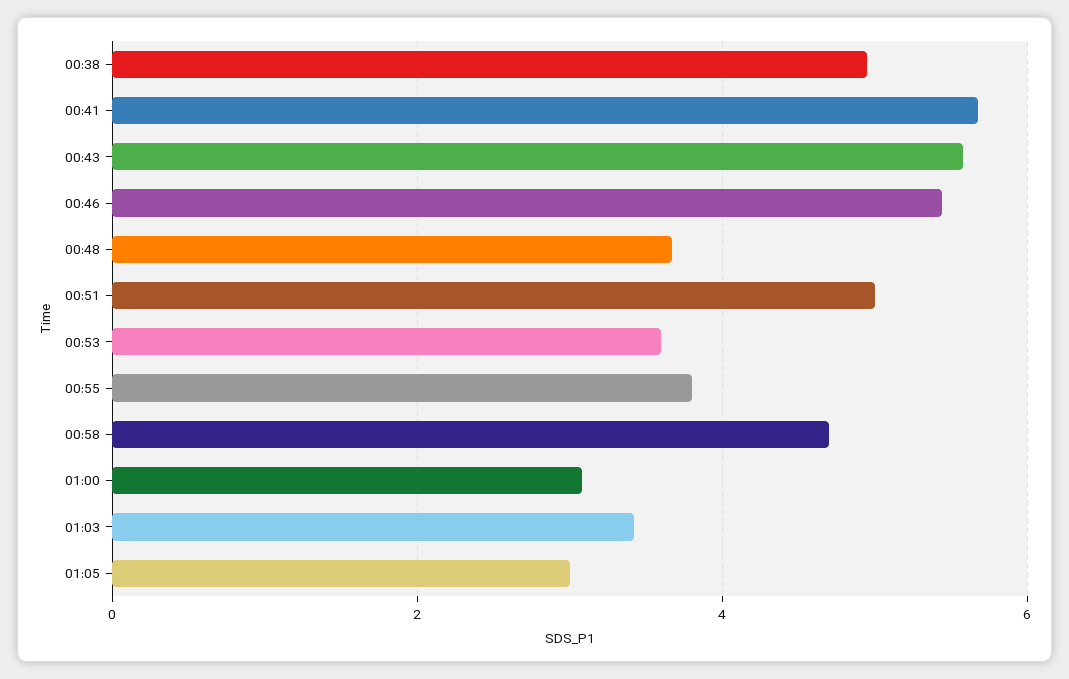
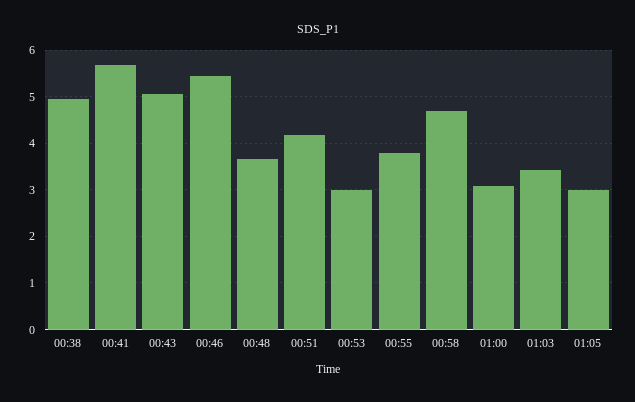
00:43: 5.6 -> 5
00:51: 5 -> 4.2
00:53: 3.6 -> 3

